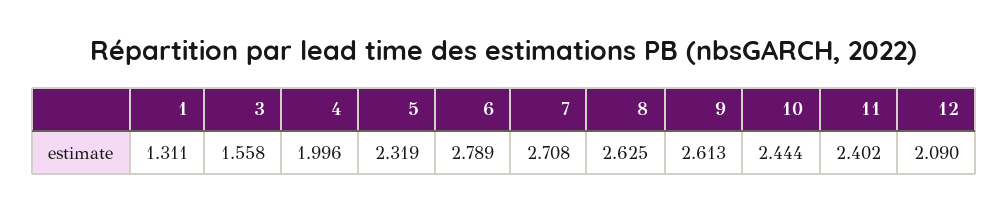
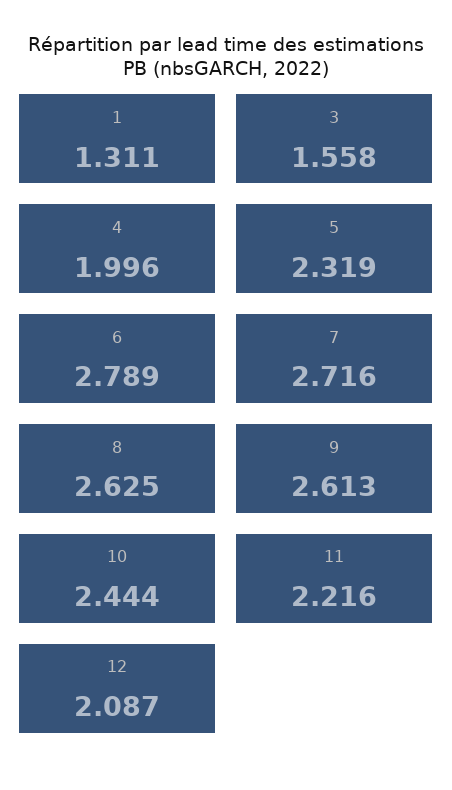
7: 2.708 -> 2.716
11: 2.402 -> 2.216
12: 2.09 -> 2.087

